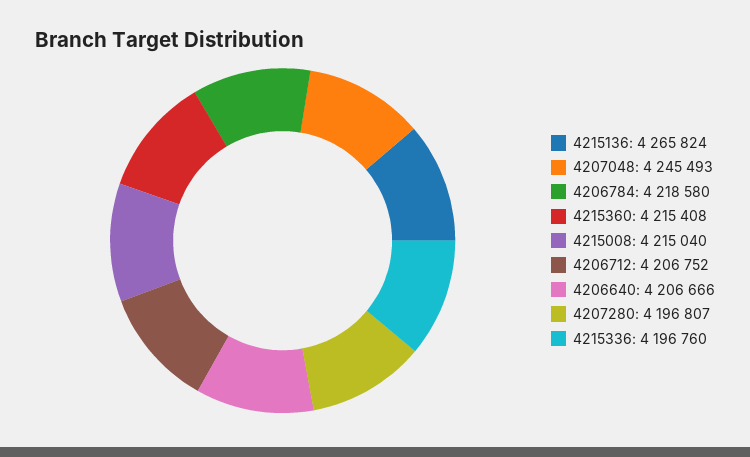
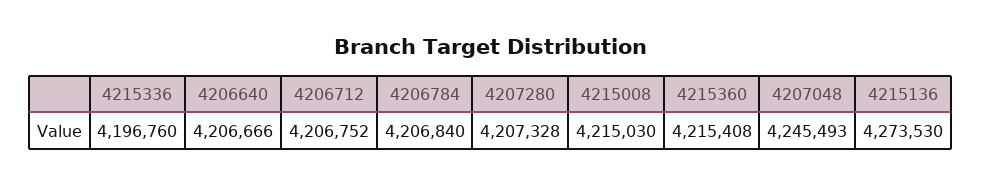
4215136: 4265824 -> 4273530
4206784: 4218580 -> 4206840
4215008: 4215040 -> 4215030
4207280: 4196807 -> 4207328

